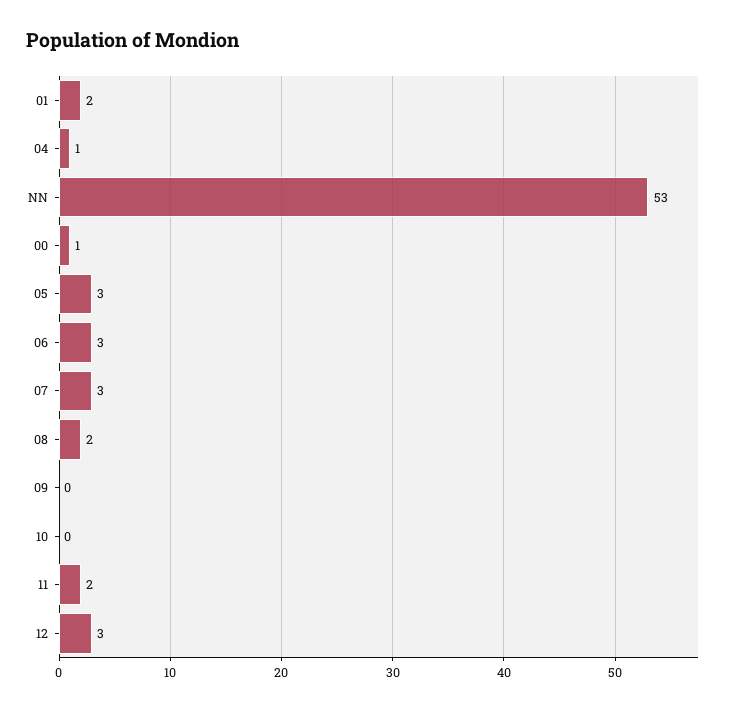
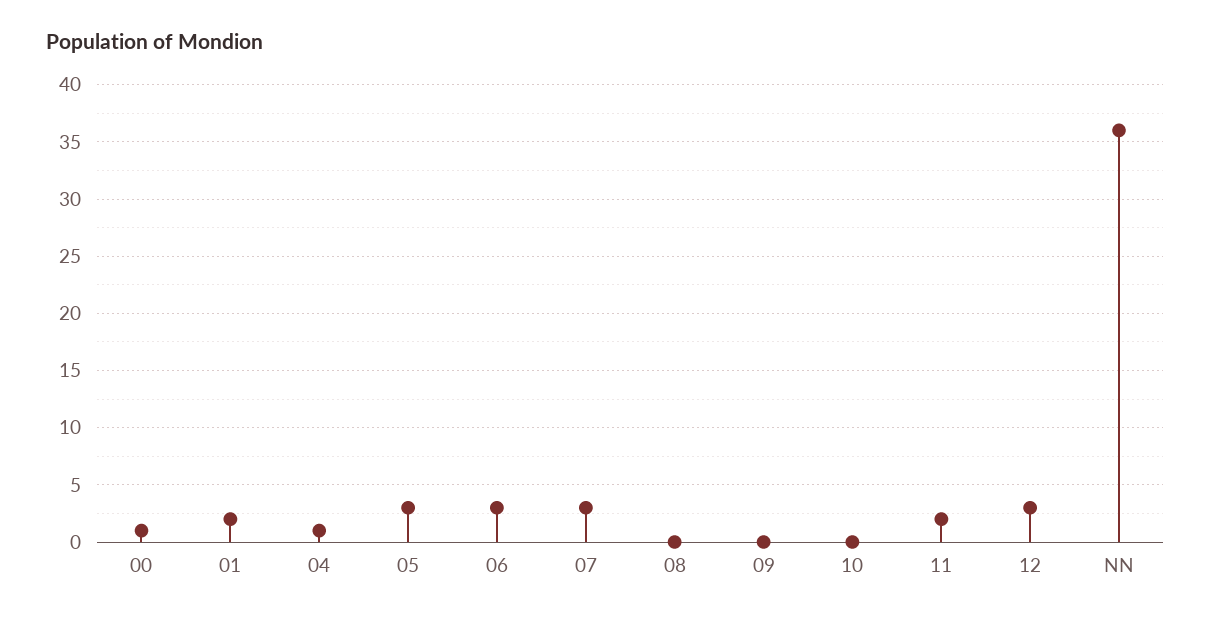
NN: 53 -> 36
08: 2 -> 0

